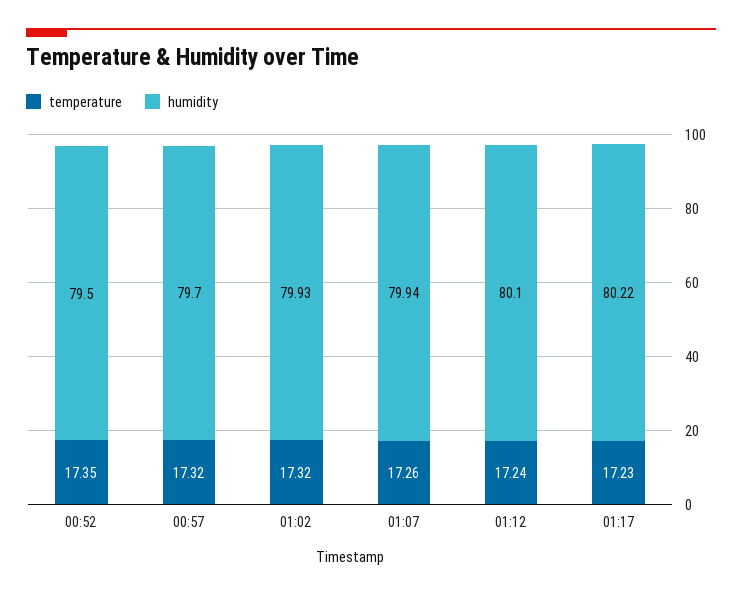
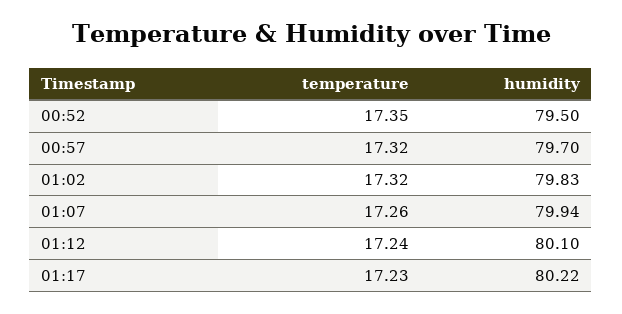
humidity, 01:02: 79.93 -> 79.83

